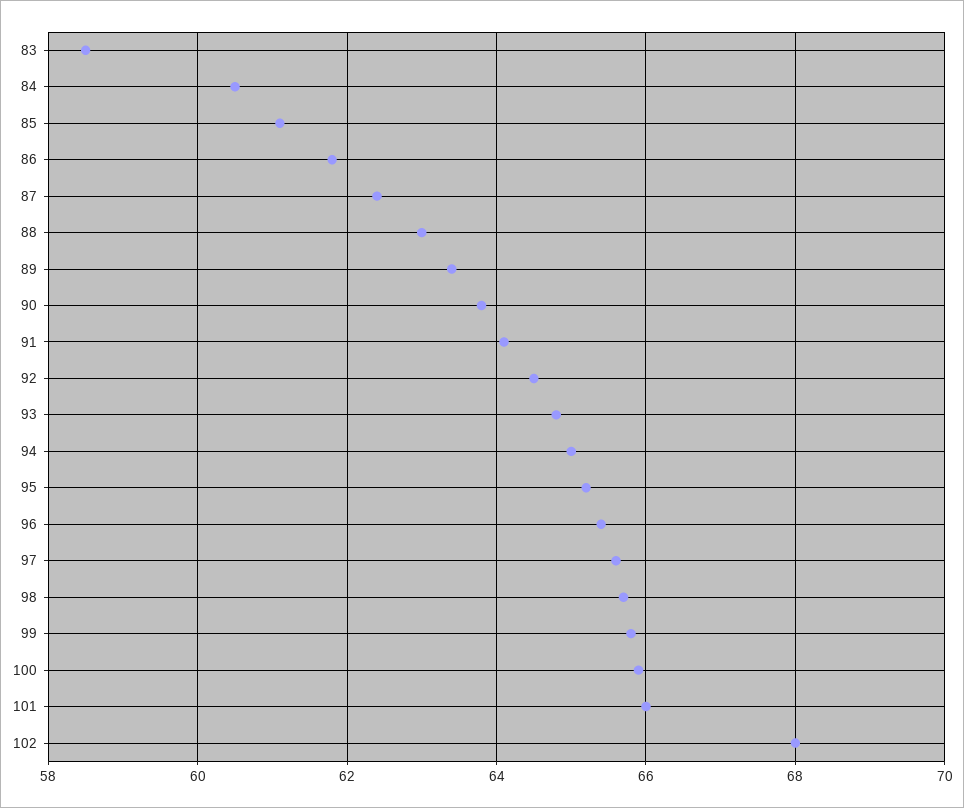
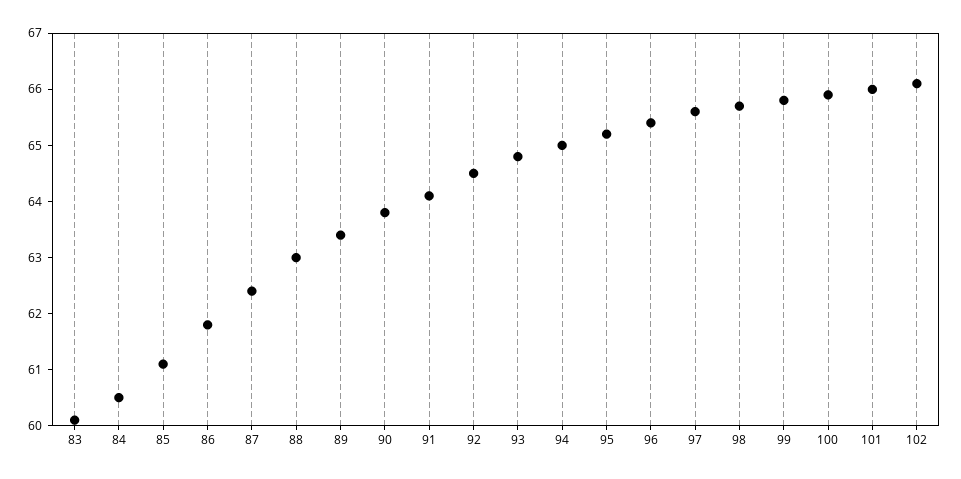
83: 58.5 -> 60
102: 68 -> 66

